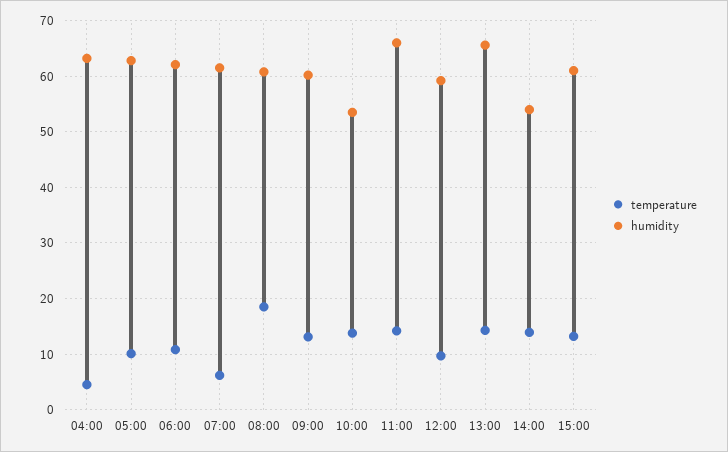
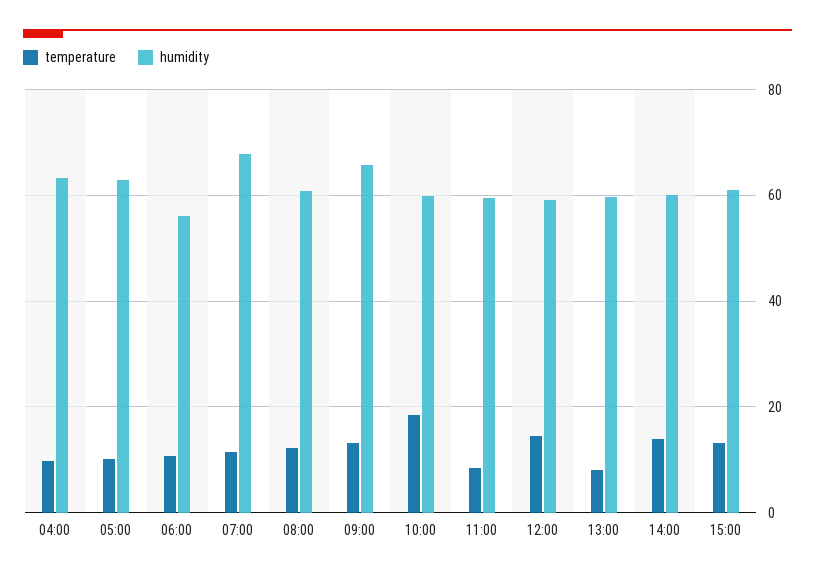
temperature, 04:00: 4 -> 10
humidity, 06:00: 62 -> 56
temperature, 07:00: 6 -> 12
humidity, 07:00: 62 -> 68
temperature, 08:00: 18 -> 12
humidity, 09:00: 60 -> 66
temperature, 10:00: 14 -> 18
humidity, 10:00: 54 -> 60
temperature, 11:00: 14 -> 8
humidity, 11:00: 66 -> 60
temperature, 12:00: 10 -> 14
temperature, 13:00: 14 -> 8
humidity, 13:00: 66 -> 60
humidity, 14:00: 54 -> 60

